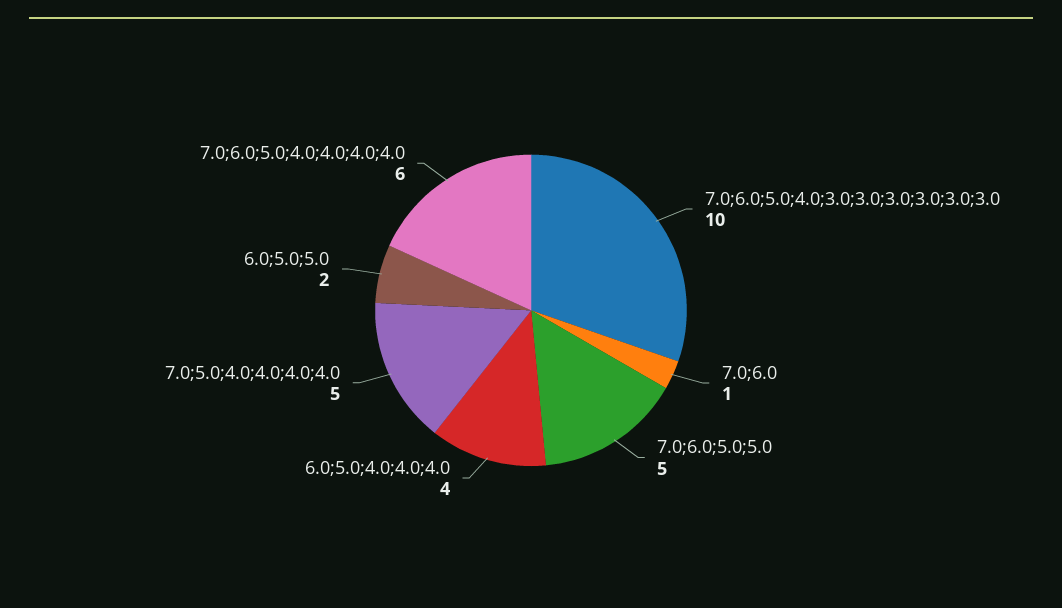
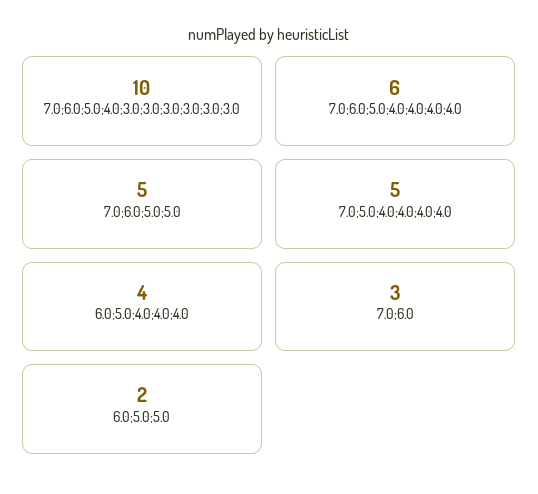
7.0;6.0: 1 -> 3

